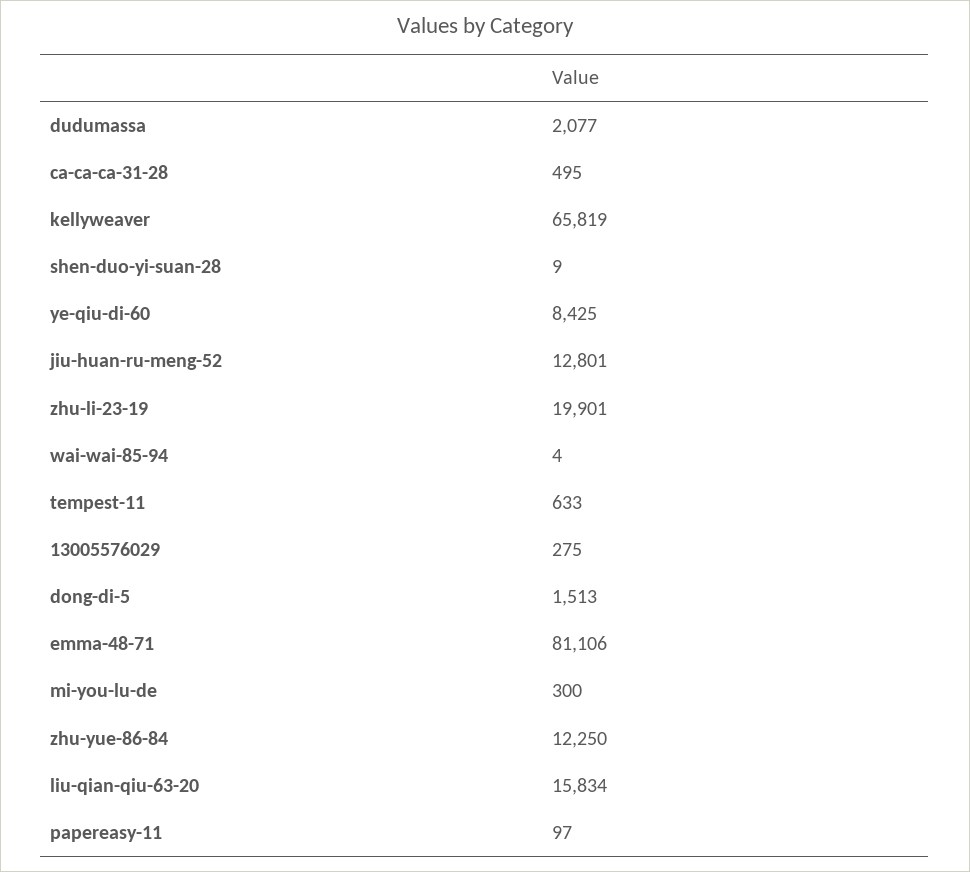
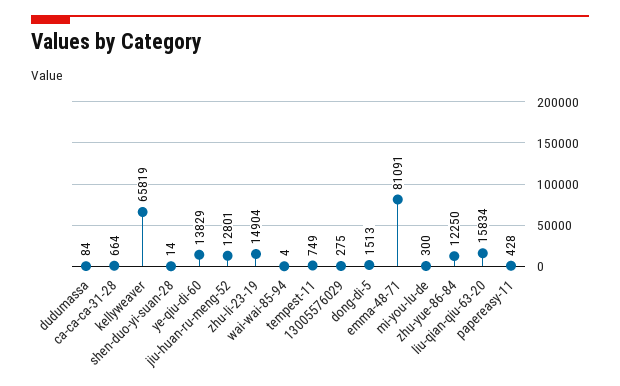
dudumassa: 2077 -> 84
ca-ca-ca-31-28: 495 -> 664
shen-duo-yi-suan-28: 9 -> 14
ye-qiu-di-60: 8425 -> 13829
zhu-li-23-19: 19901 -> 14904
tempest-11: 633 -> 749
emma-48-71: 81106 -> 81091
papereasy-11: 97 -> 428

